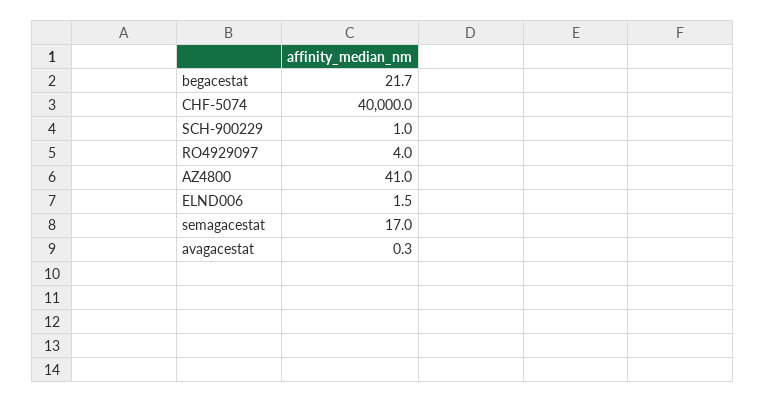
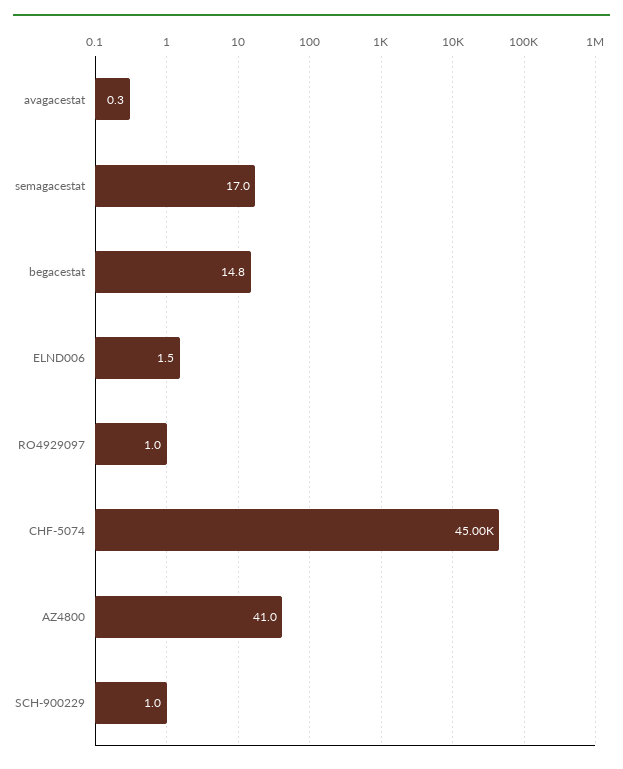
begacestat: 21.7 -> 14.8
CHF-5074: 40000 -> 45000
RO4929097: 4 -> 1

